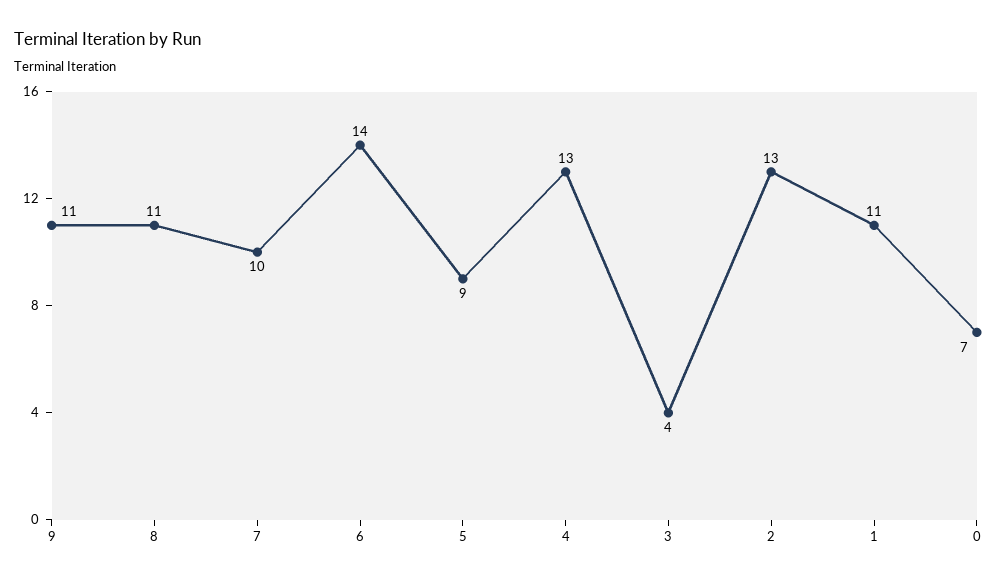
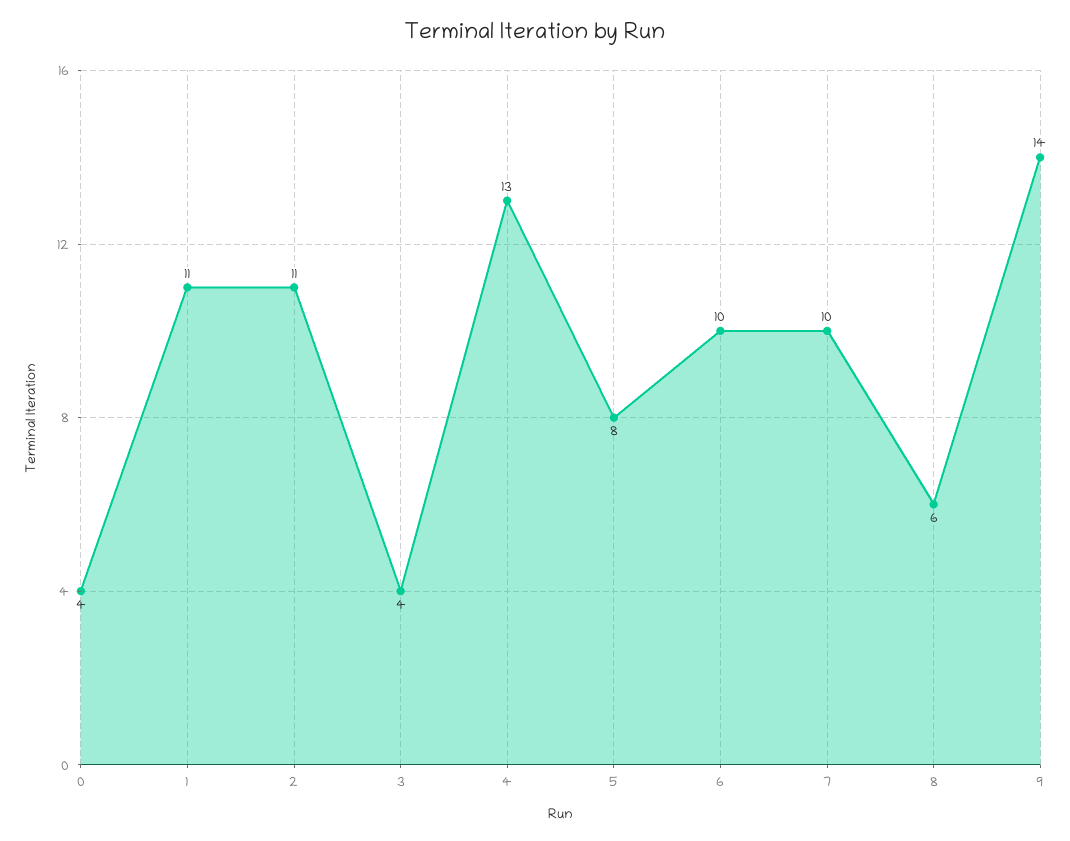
9: 11 -> 14
8: 11 -> 6
6: 14 -> 10
5: 9 -> 8
2: 13 -> 11
0: 7 -> 4

